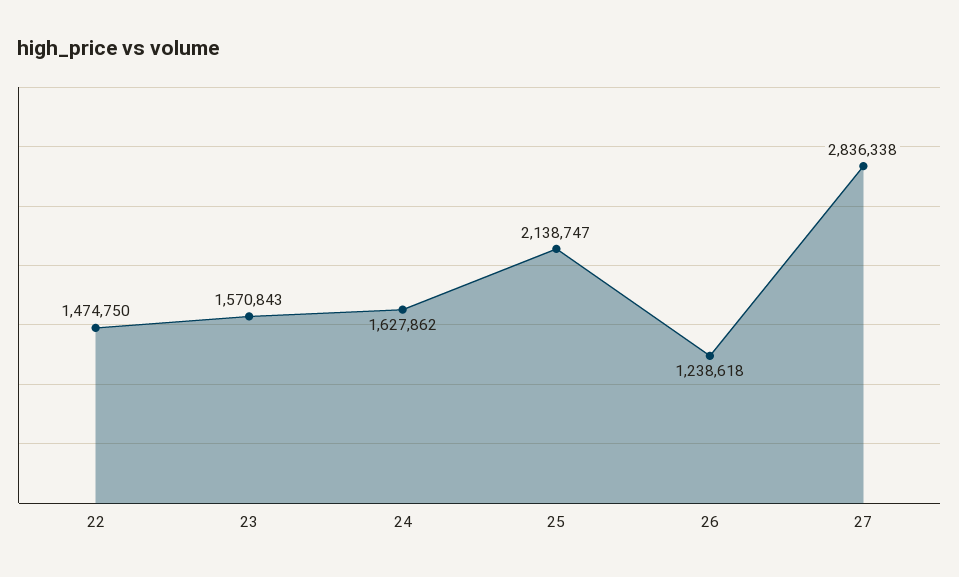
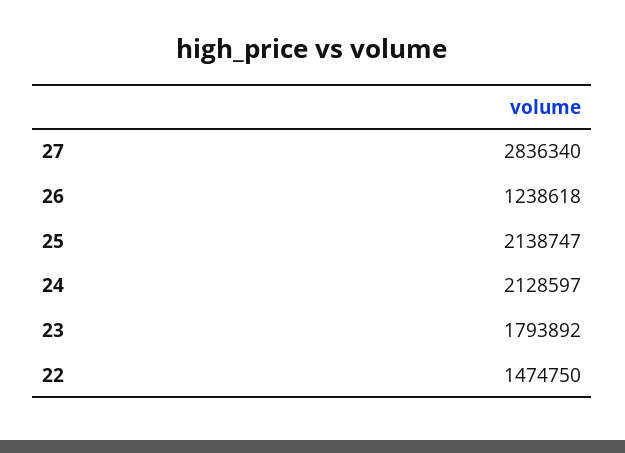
23: 1570843 -> 1793892
24: 1627862 -> 2128597
27: 2836338 -> 2836340

